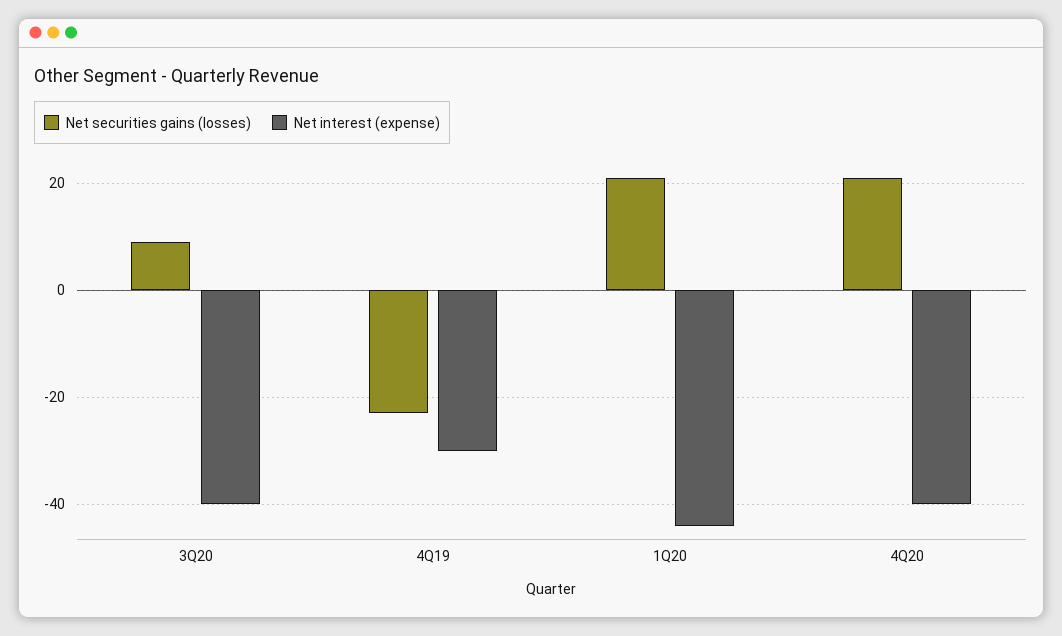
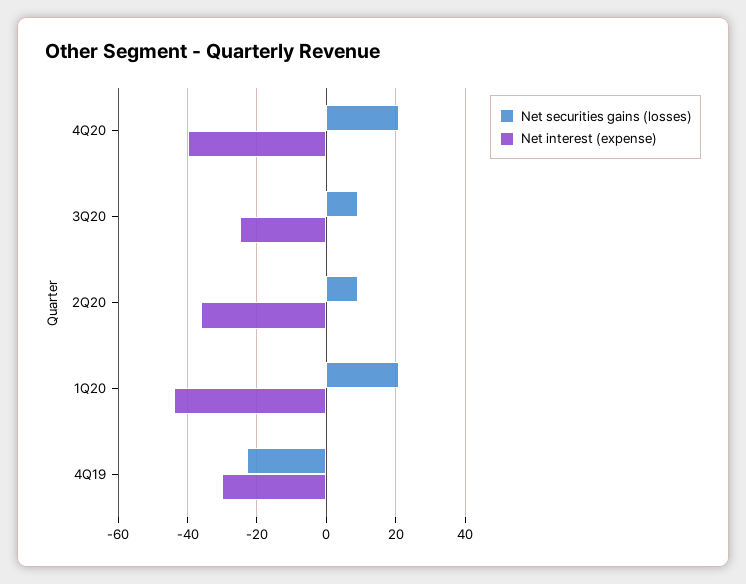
Net interest (expense), 3Q20: -40 -> -25
Net securities gains (losses), 2Q20: none -> 10
Net interest (expense), 2Q20: none -> -35

